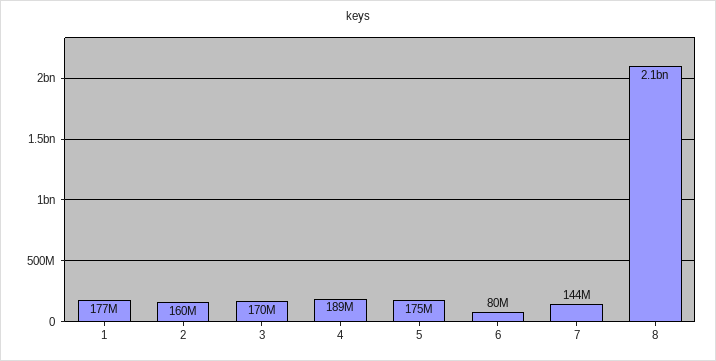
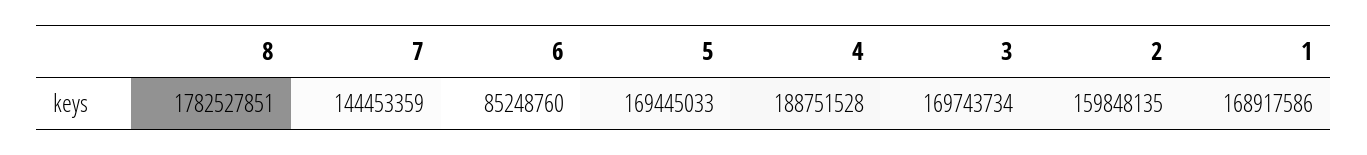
1: 177000000 -> 168917586
5: 175000000 -> 169445033
6: 80000000 -> 85248760
8: 2100000000 -> 1782527851

